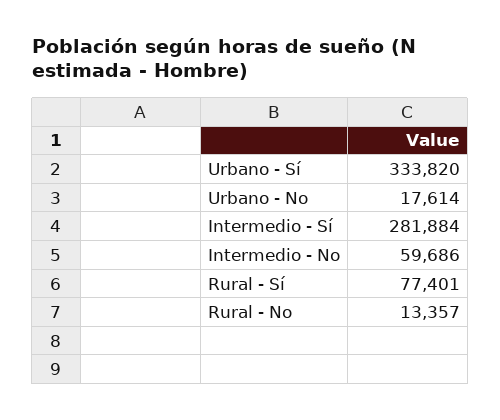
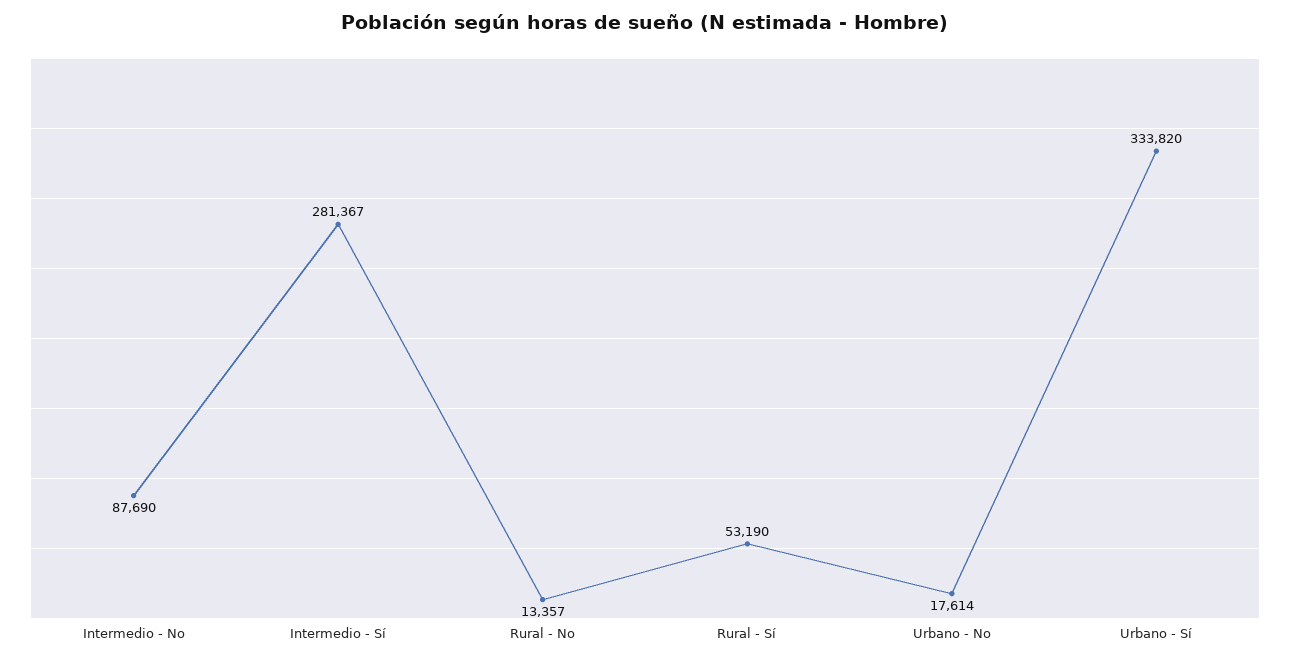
Intermedio - Sí: 281884 -> 281367
Intermedio - No: 59686 -> 87690
Rural - Sí: 77401 -> 53190

